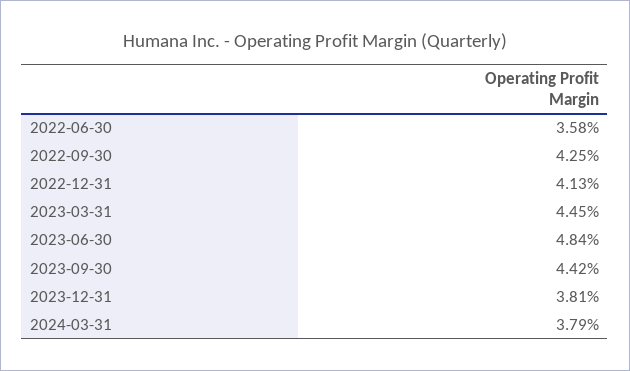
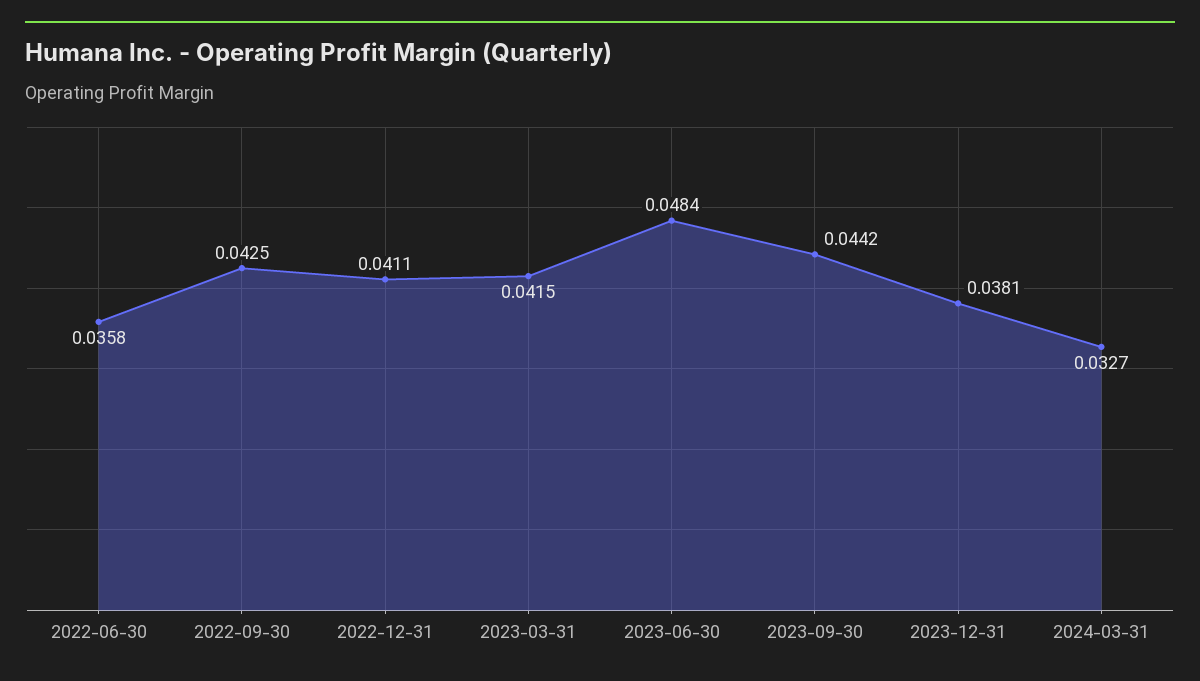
2022-12-31: 0.0413 -> 0.0411
2023-03-31: 0.0445 -> 0.0415
2024-03-31: 0.0379 -> 0.0327

